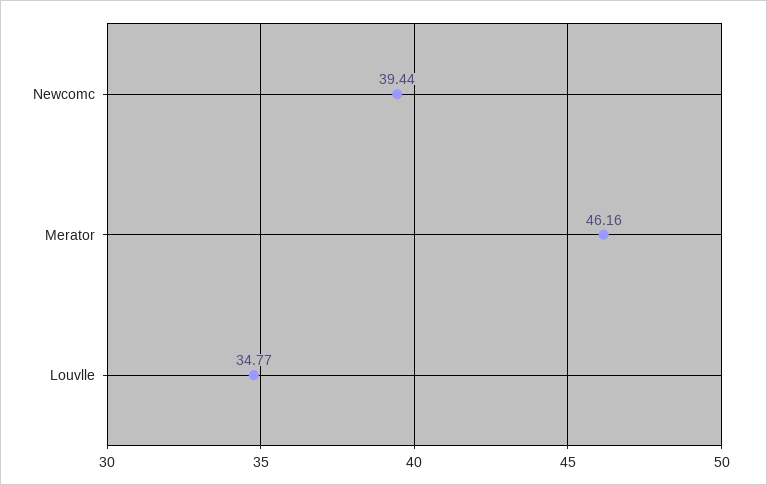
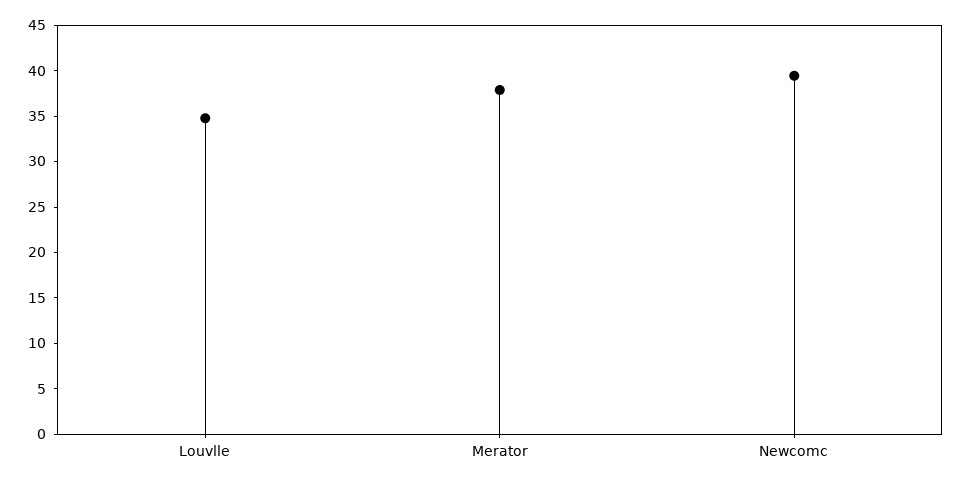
Merator: 46.16 -> 38

